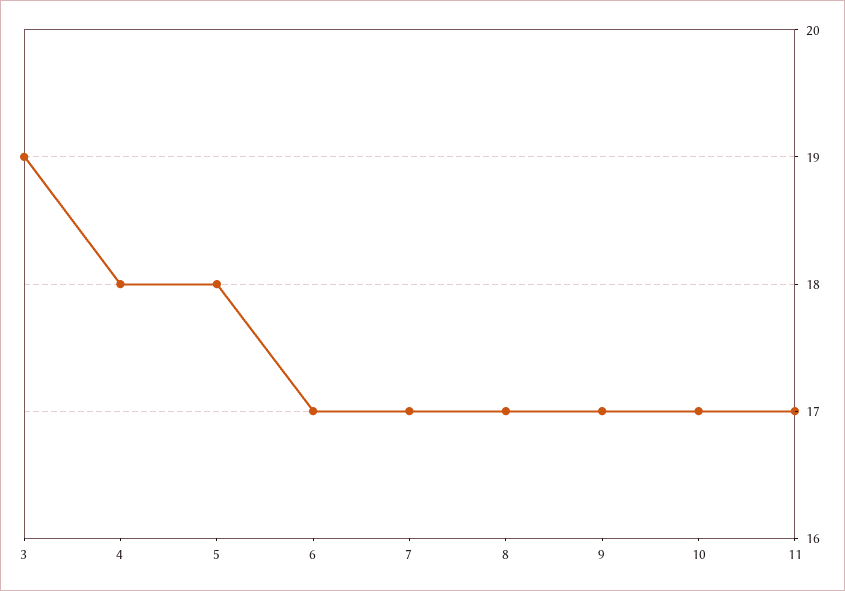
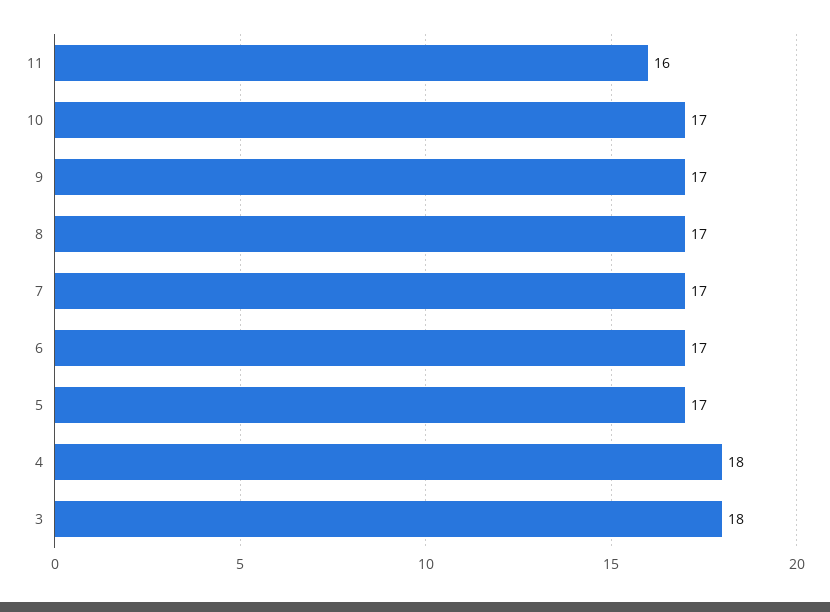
3: 19 -> 18
5: 18 -> 17
11: 17 -> 16

